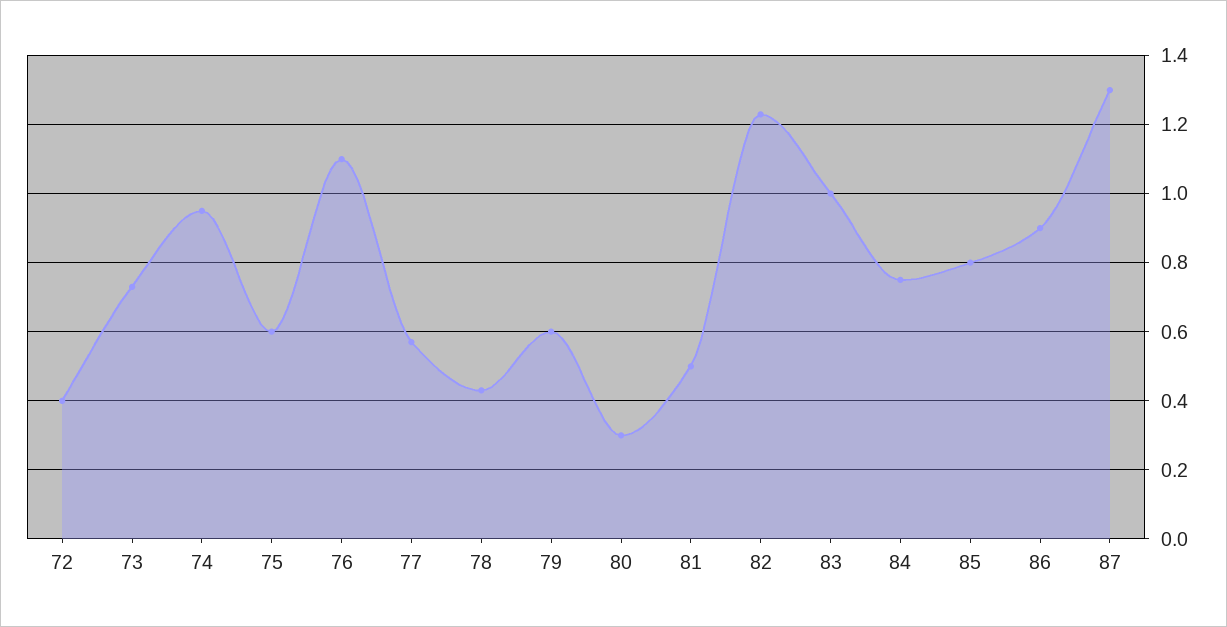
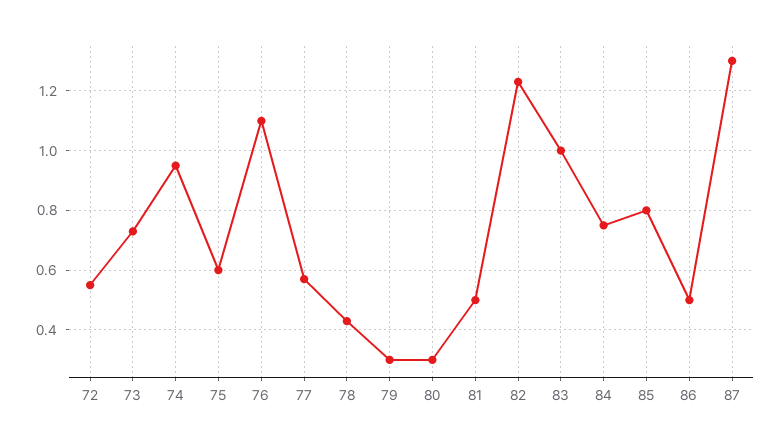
72: 0.4 -> 0.55
79: 0.6 -> 0.3
86: 0.9 -> 0.5

